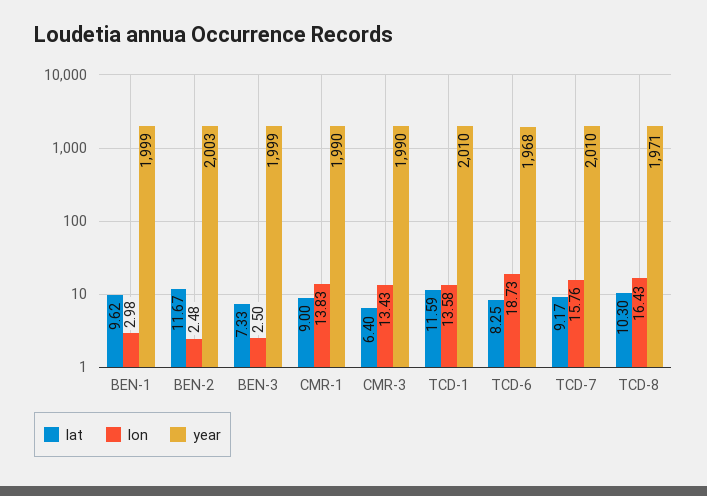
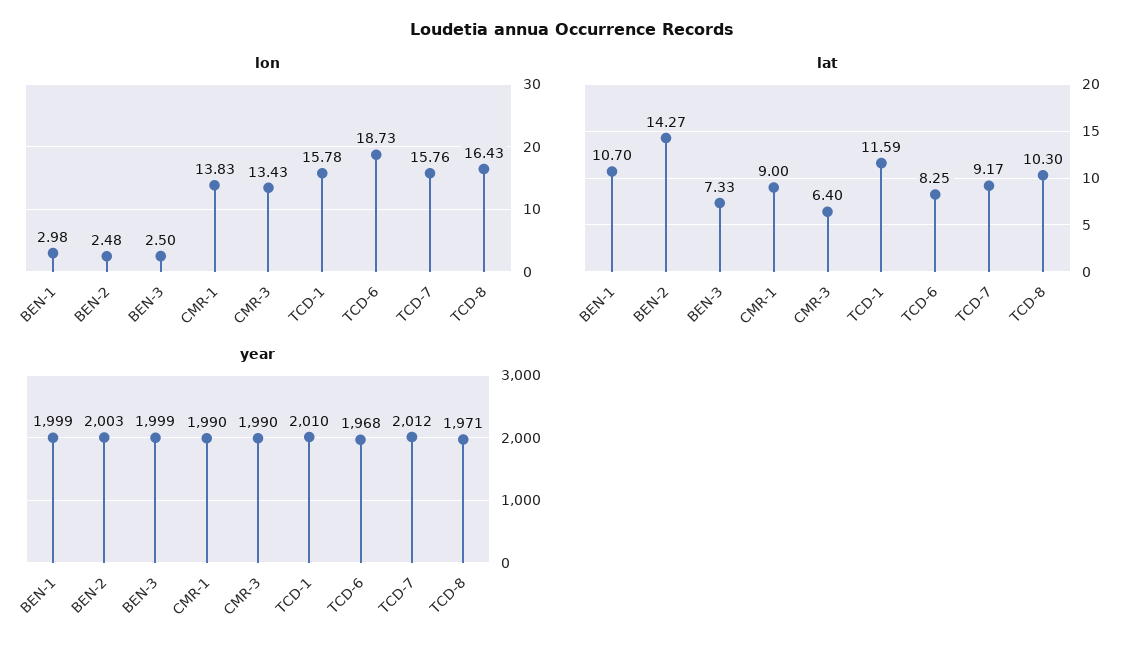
lat, BEN-1: 9.62 -> 10.7
lat, BEN-2: 11.67 -> 14.27
lon, TCD-1: 13.58 -> 15.78
year, TCD-7: 2010 -> 2012

